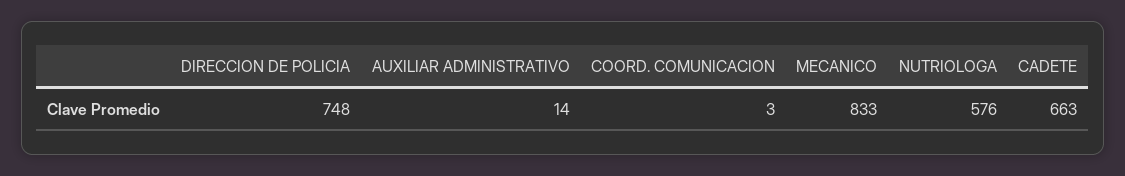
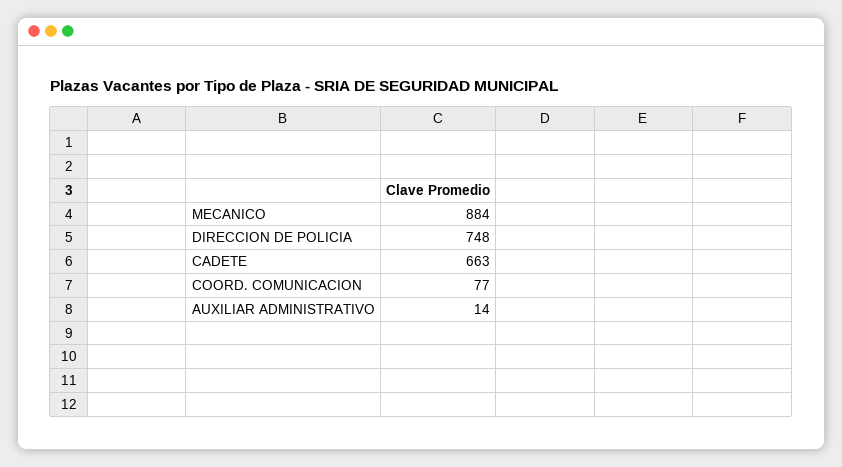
COORD. COMUNICACION: 3 -> 77
MECANICO: 833 -> 884
NUTRIOLOGA: 576 -> none

